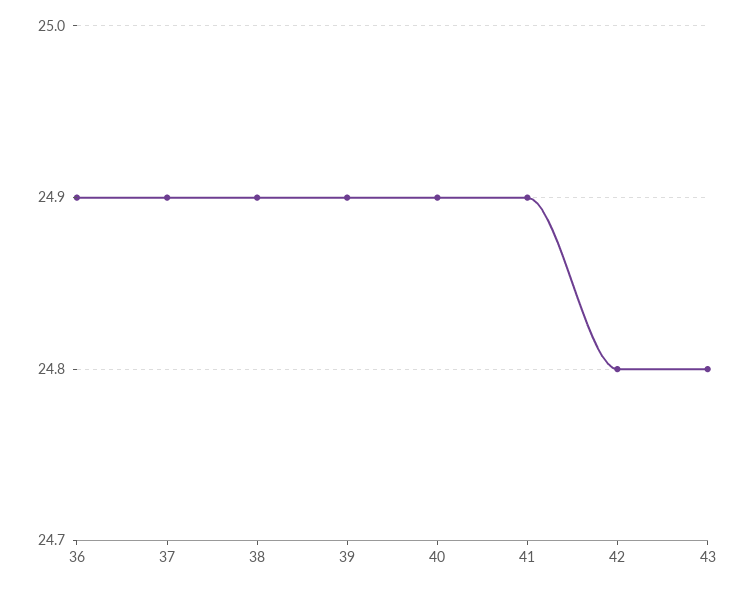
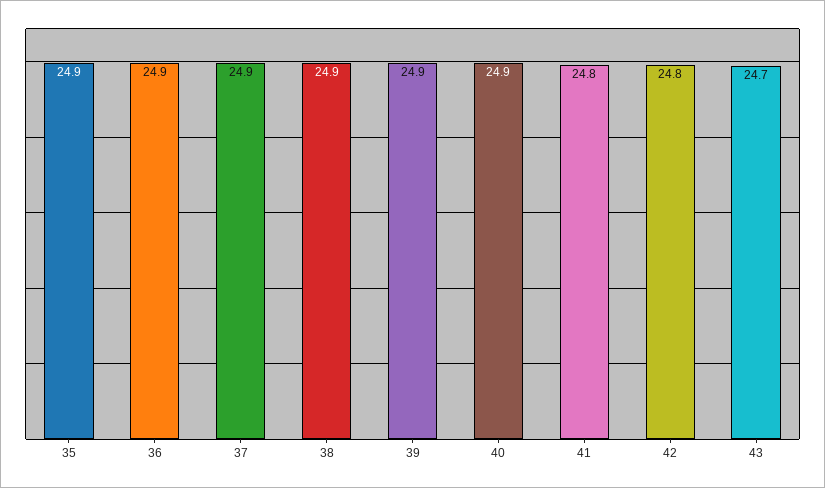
41: 24.9 -> 24.8
43: 24.8 -> 24.7
35: none -> 24.9

